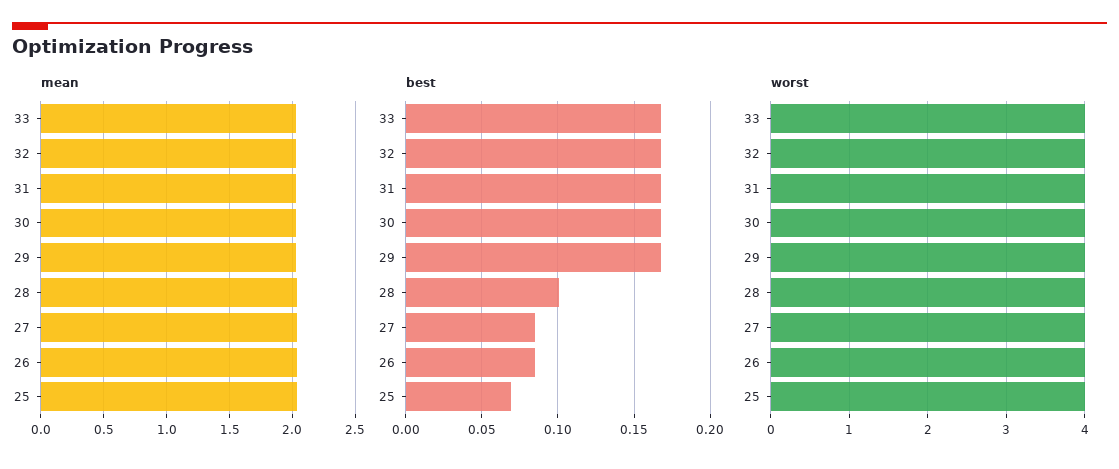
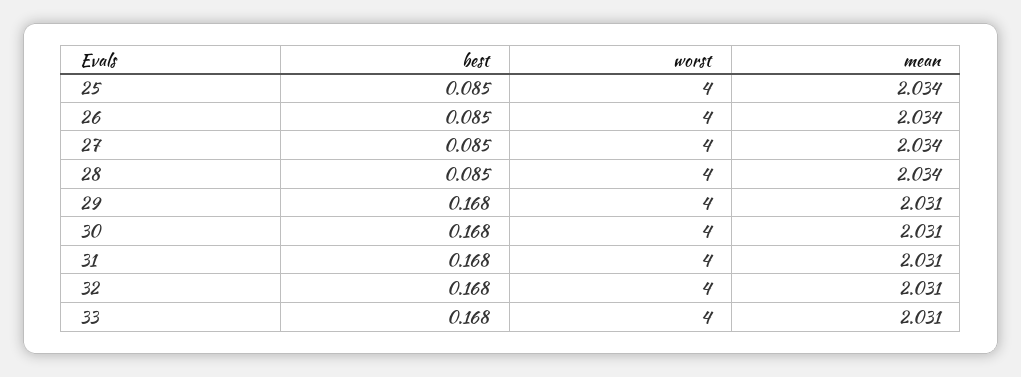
best, 28: 0.1 -> 0.085
best, 25: 0.07 -> 0.085

